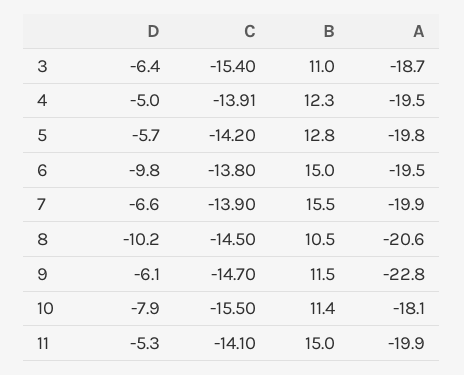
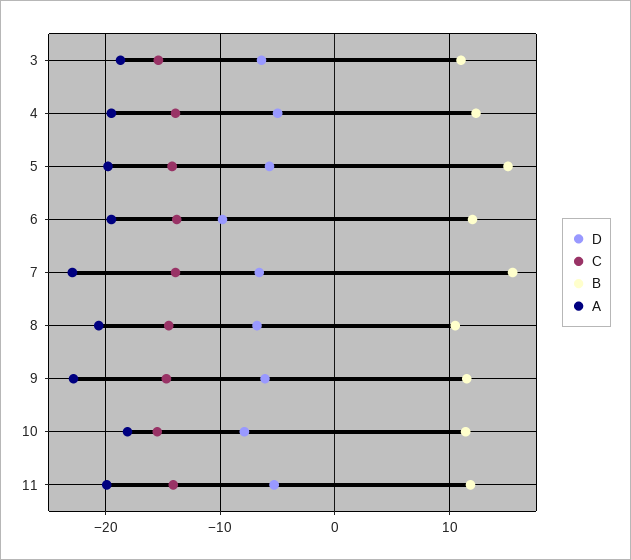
B, 5: 12.8 -> 15
B, 6: 15 -> 12
A, 7: -19.9 -> -23
D, 8: -10.2 -> -7
B, 11: 15 -> 12

